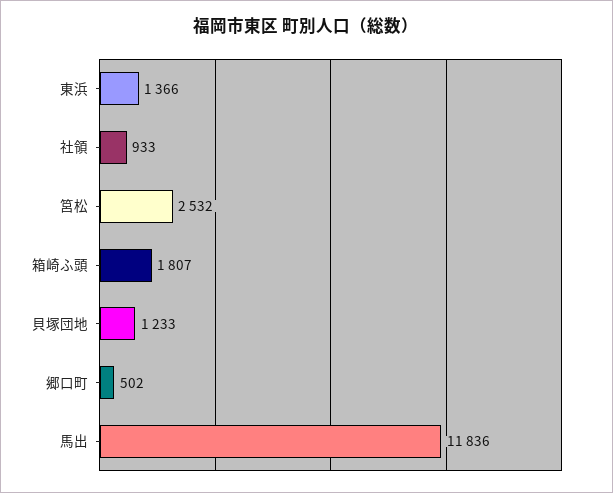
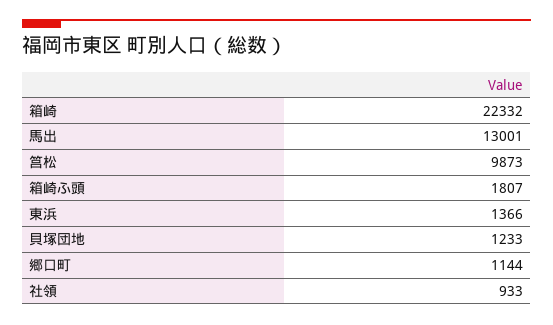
筥松: 2532 -> 9873
郷口町: 502 -> 1144
馬出: 11836 -> 13001
箱崎: none -> 22332

